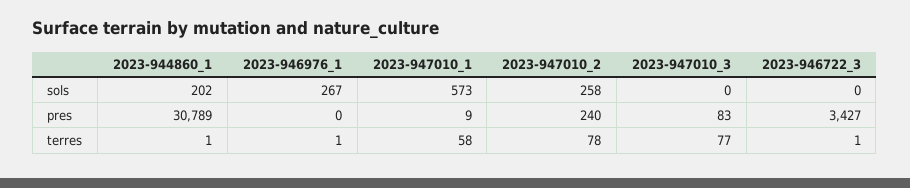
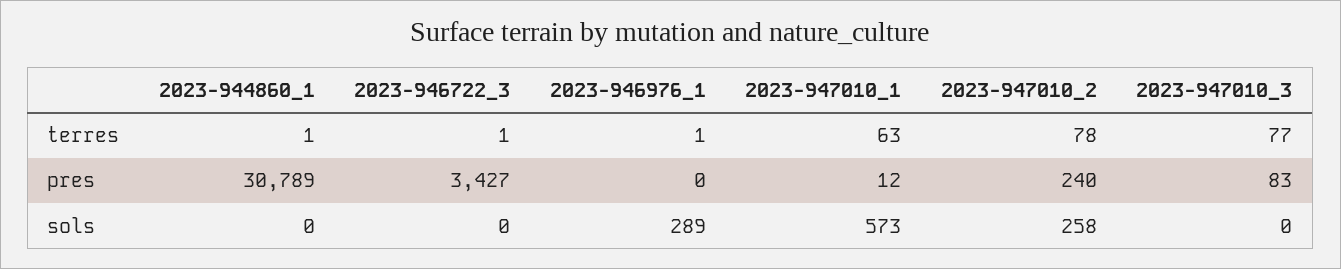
2023-944860_1, sols: 202 -> 0
2023-946976_1, sols: 267 -> 289
2023-947010_1, pres: 9 -> 12
2023-947010_1, terres: 58 -> 63

